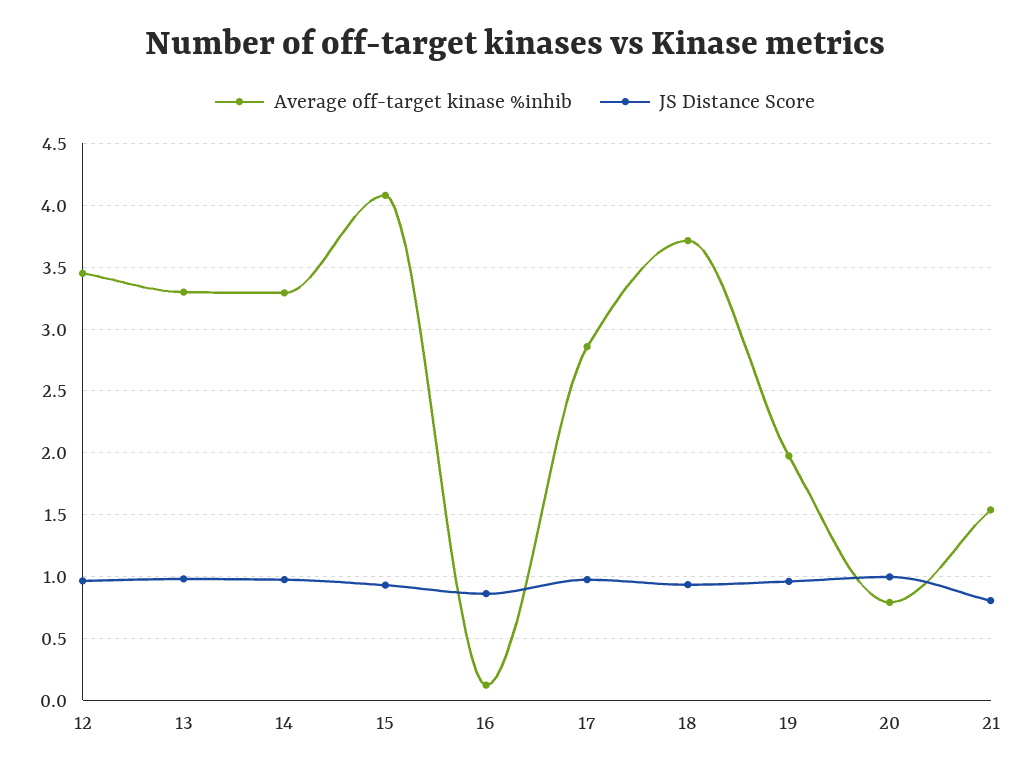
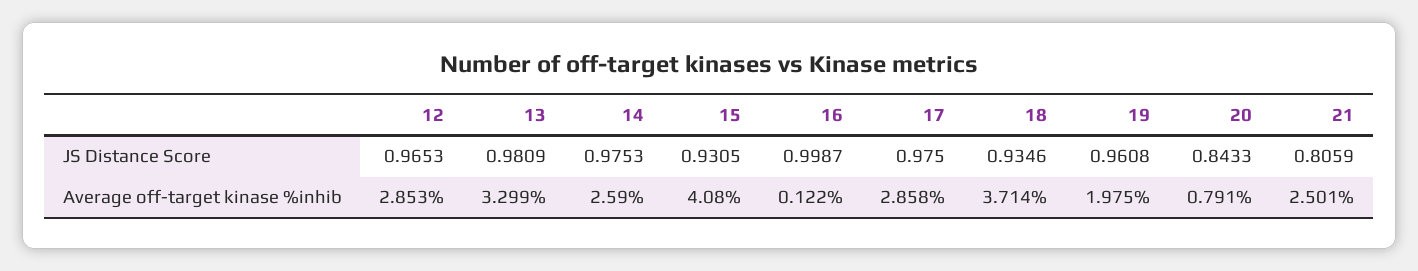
Average off-target kinase %inhib, 12: 3.45 -> 2.853
Average off-target kinase %inhib, 14: 3.3 -> 2.59
JS Distance Score, 16: 0.85 -> 0.9987
JS Distance Score, 20: 1 -> 0.8433
Average off-target kinase %inhib, 21: 1.55 -> 2.501

